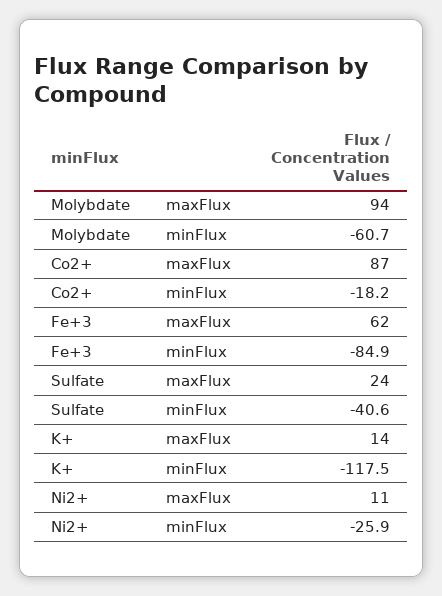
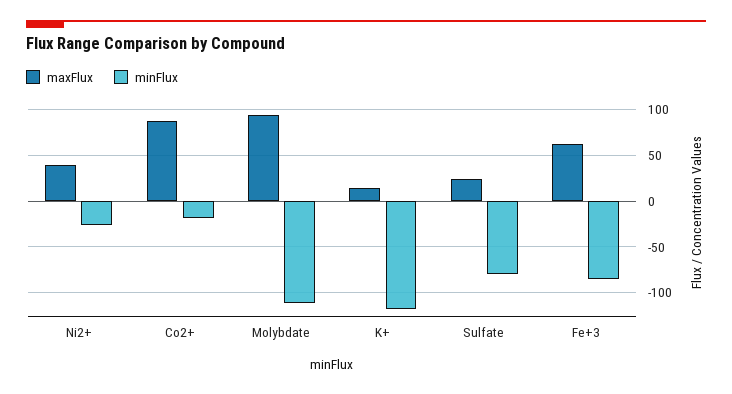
minFlux, Molybdate: -60.7 -> -110
minFlux, Sulfate: -40.6 -> -80
maxFlux, Ni2+: 11 -> 40

